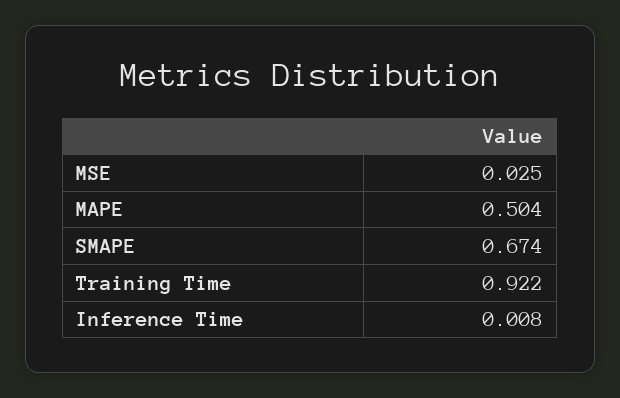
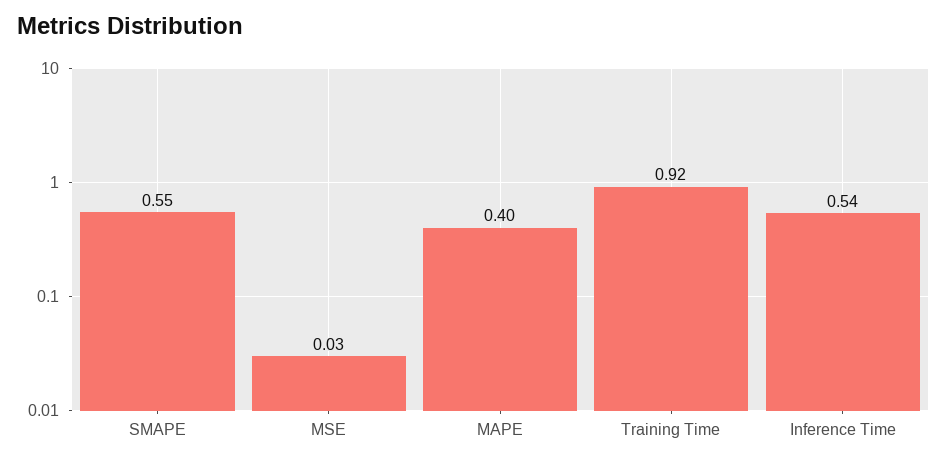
MAPE: 0.504 -> 0.4
SMAPE: 0.674 -> 0.55
Inference Time: 0.008 -> 0.54

